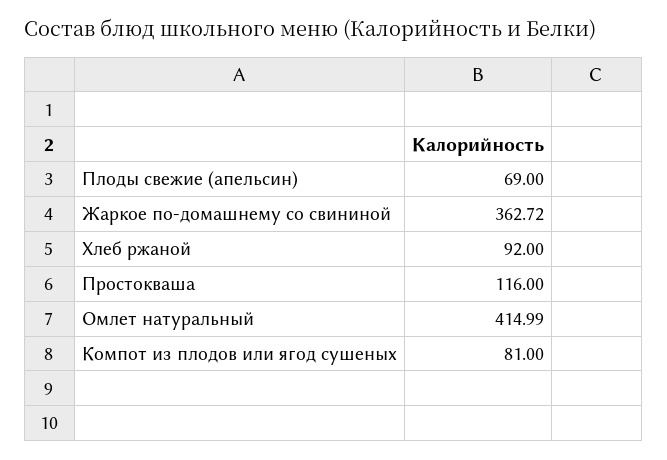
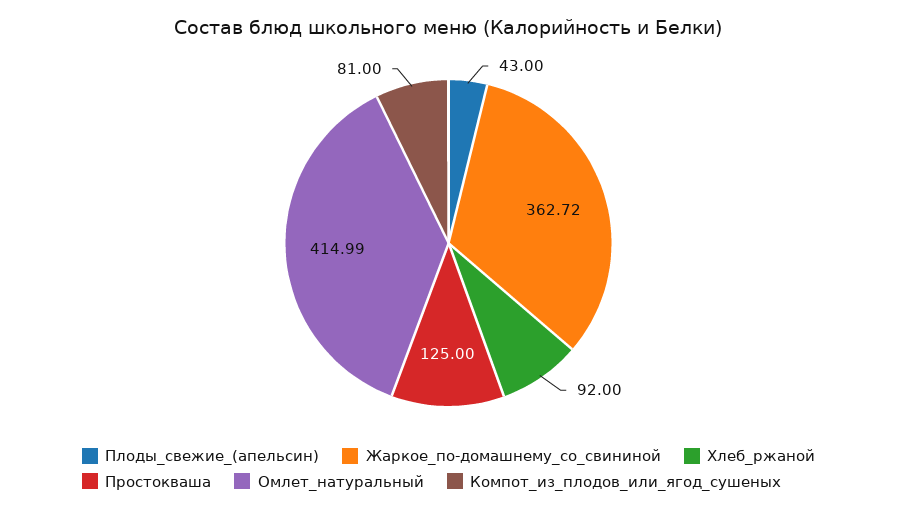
Плоды свежие (апельсин): 69 -> 43
Простокваша: 116 -> 125

